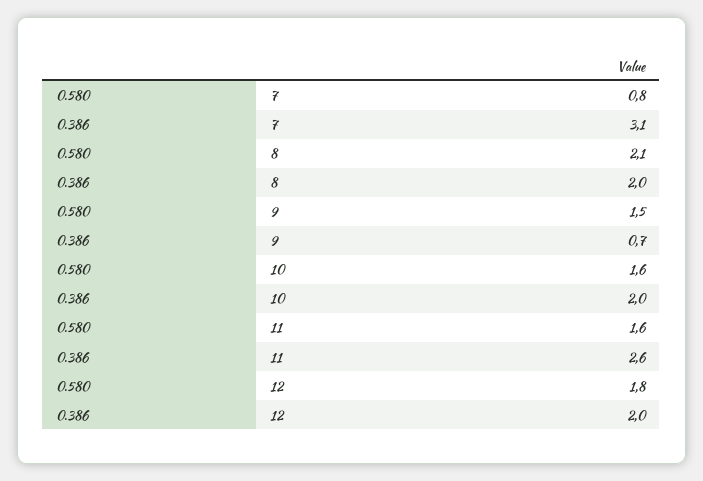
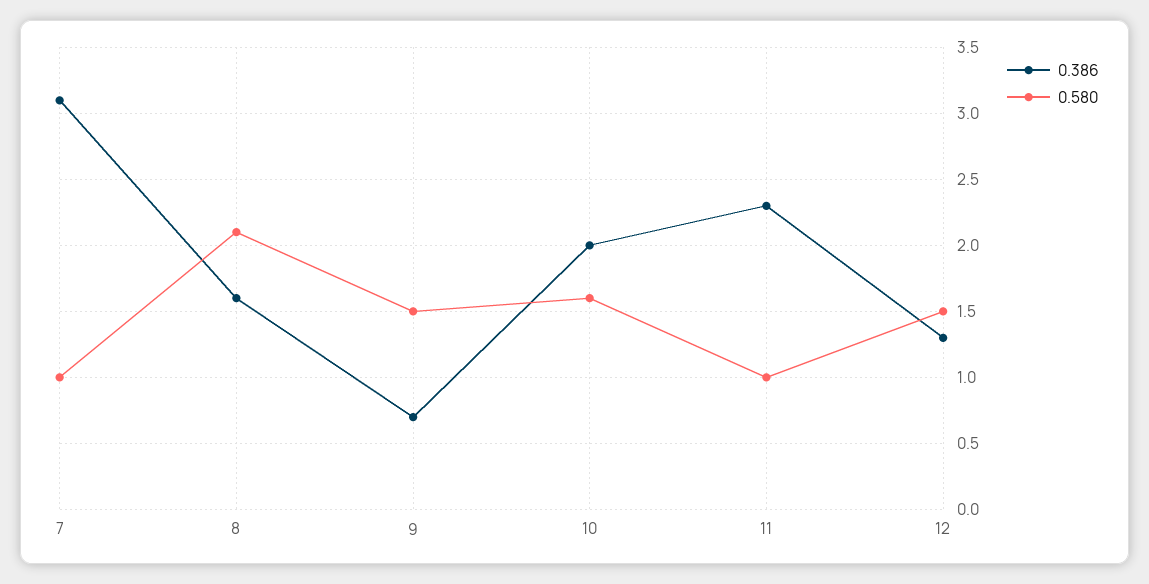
0.580, 7: 0.8 -> 1
0.386, 8: 2 -> 1.6
0.580, 11: 1.6 -> 1
0.386, 11: 2.6 -> 2.3
0.580, 12: 1.8 -> 1.5
0.386, 12: 2 -> 1.3

